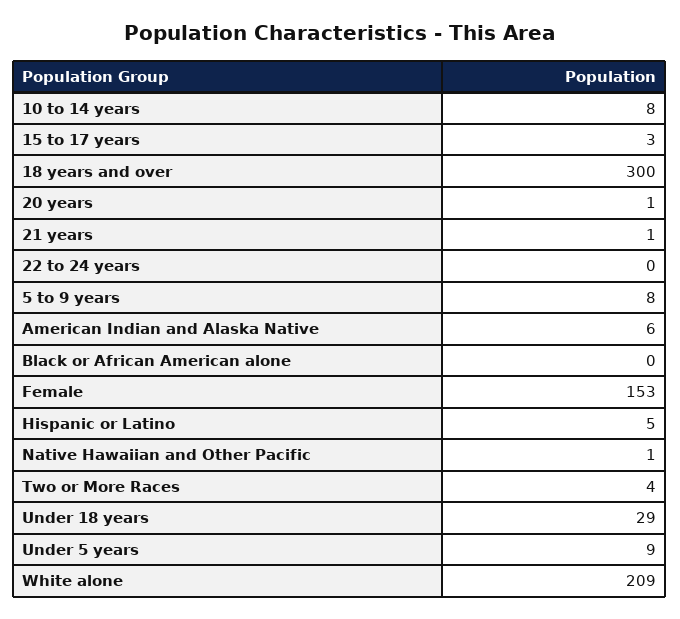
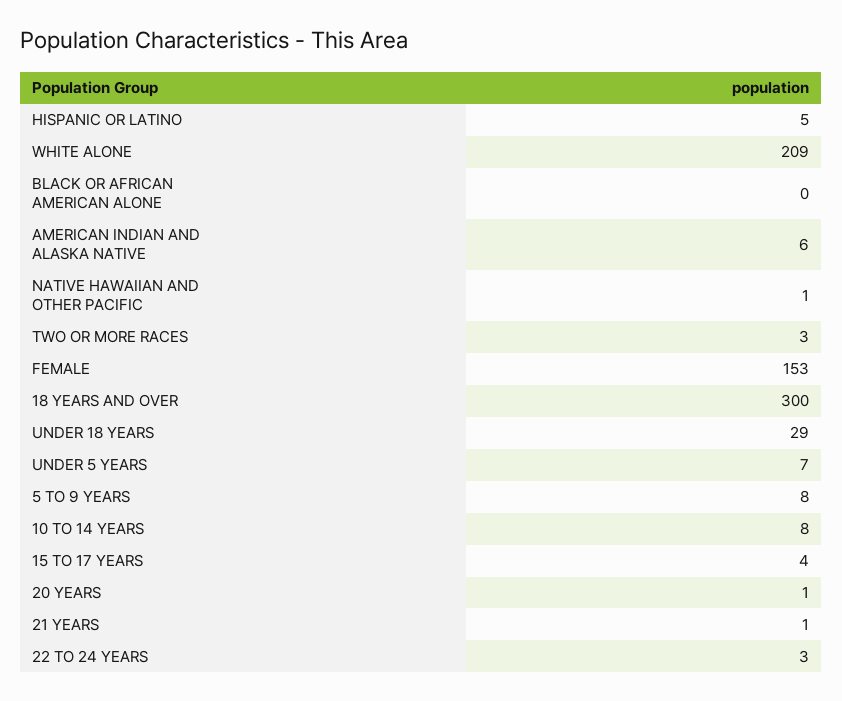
15 to 17 years: 3 -> 4
22 to 24 years: 0 -> 3
Two or More Races: 4 -> 3
Under 5 years: 9 -> 7

